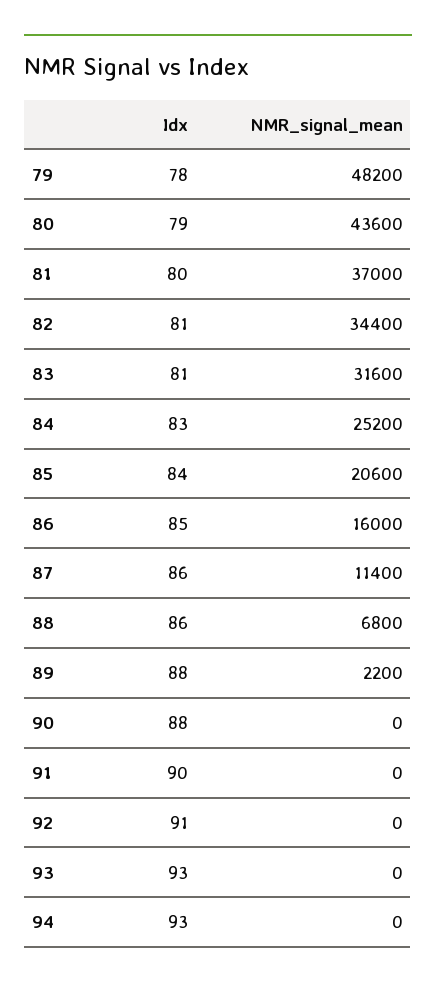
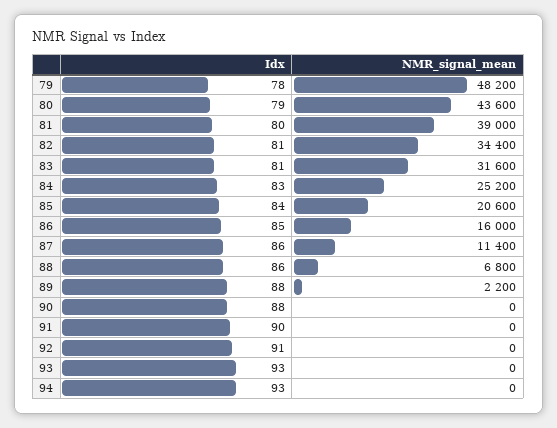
NMR_signal_mean, 81: 37000 -> 39000

